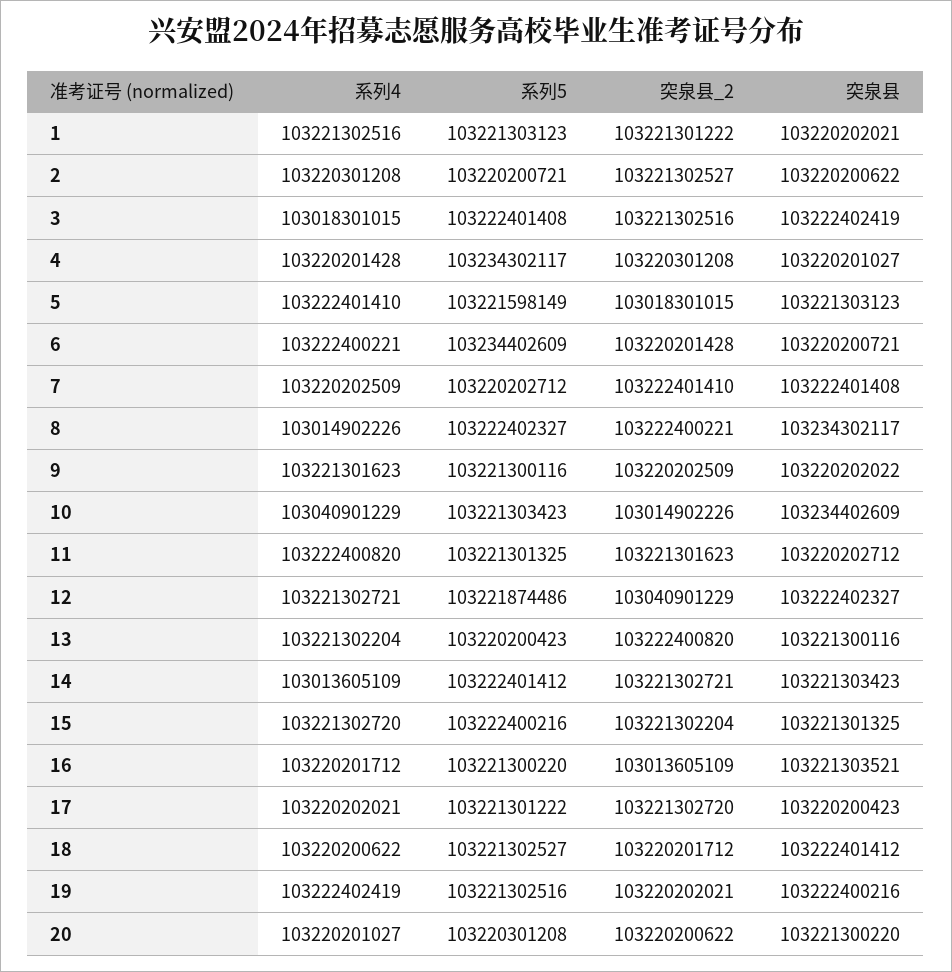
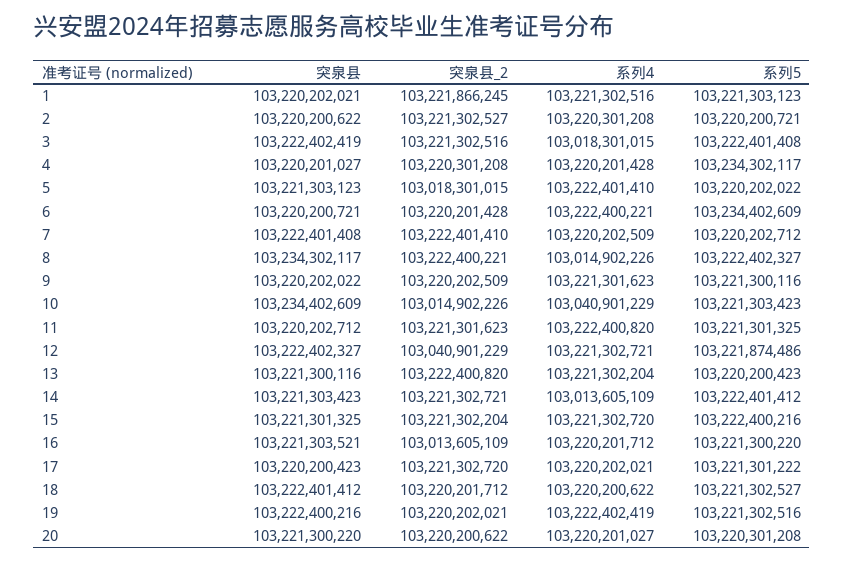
突泉县_2, 1: 103221301222 -> 103221866245
系列5, 5: 103221598149 -> 103220202022

